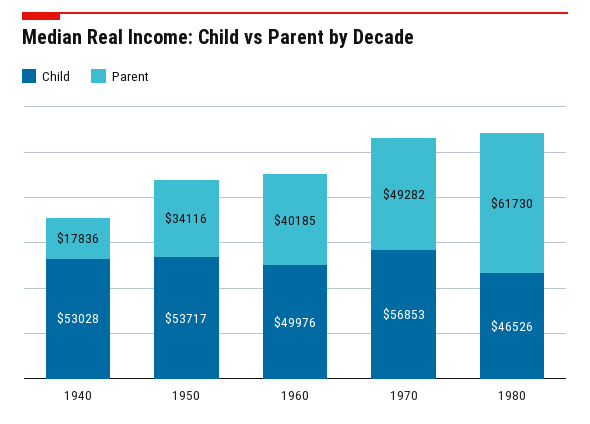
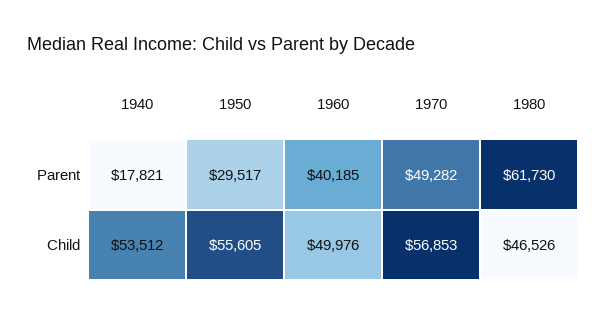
Child, 1940: 53028 -> 53512
Parent, 1940: 17836 -> 17821
Child, 1950: 53717 -> 55605
Parent, 1950: 34116 -> 29517

